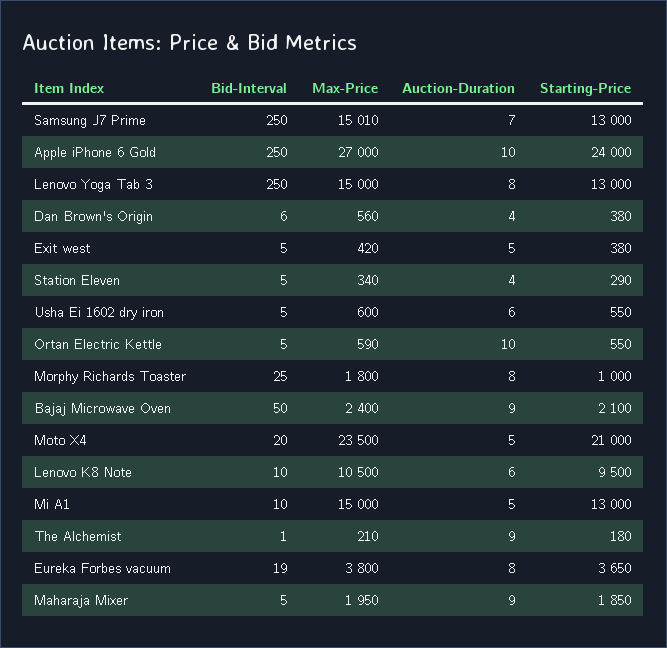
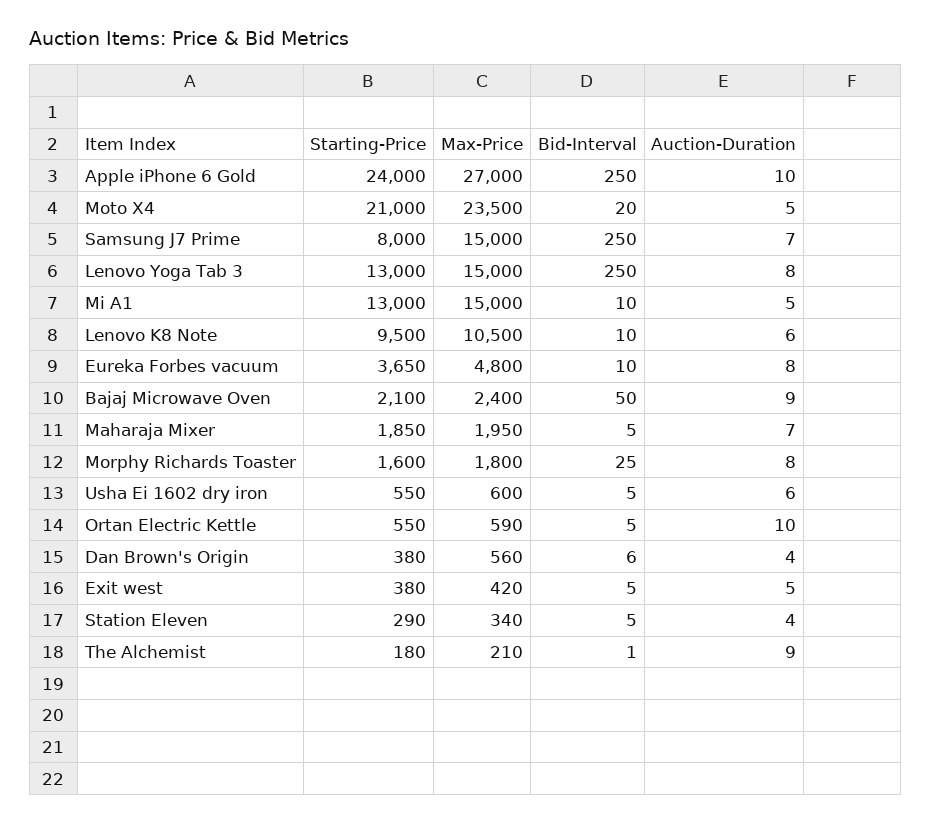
Max-Price, Samsung J7 Prime: 15010 -> 15000
Starting-Price, Samsung J7 Prime: 13000 -> 8000
Starting-Price, Morphy Richards Toaster: 1000 -> 1600
Bid-Interval, Eureka Forbes vacuum: 19 -> 10
Max-Price, Eureka Forbes vacuum: 3800 -> 4800
Auction-Duration, Maharaja Mixer: 9 -> 7

